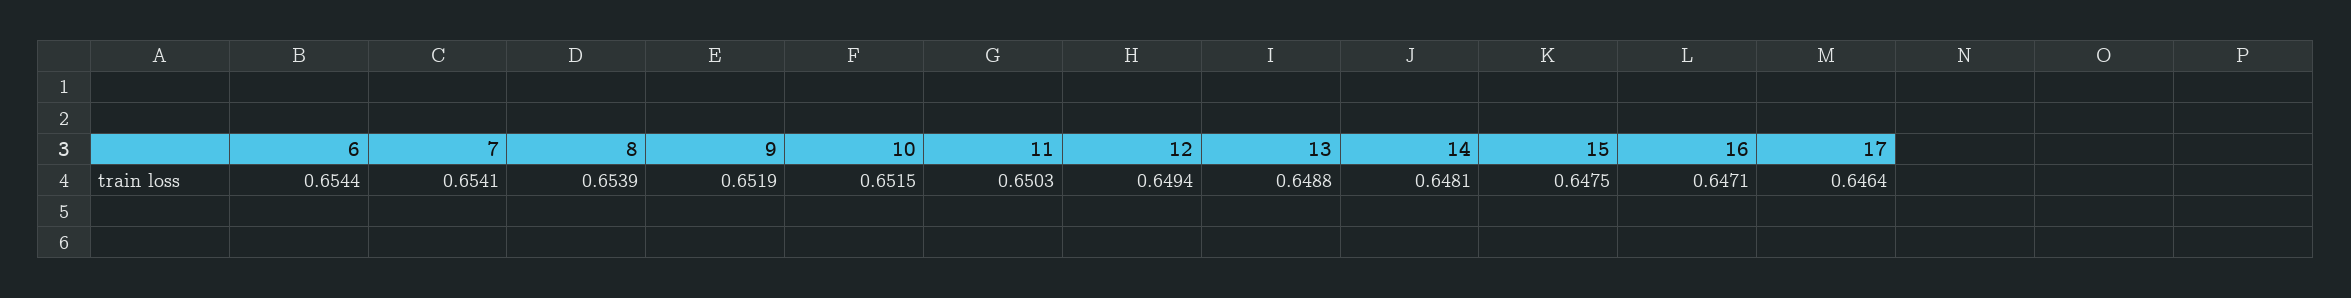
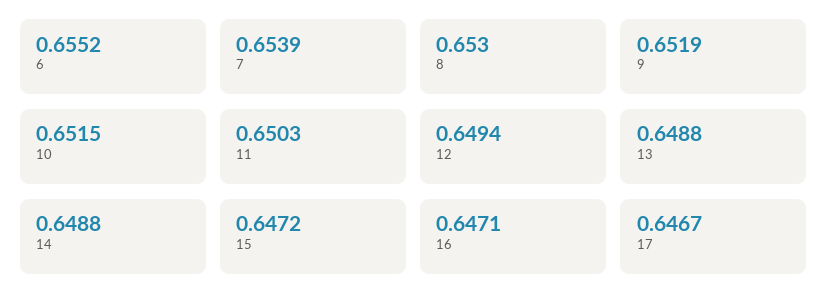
6: 0.6544 -> 0.6552
7: 0.6541 -> 0.6539
8: 0.6539 -> 0.653
14: 0.6481 -> 0.6488
15: 0.6475 -> 0.6472
17: 0.6464 -> 0.6467

